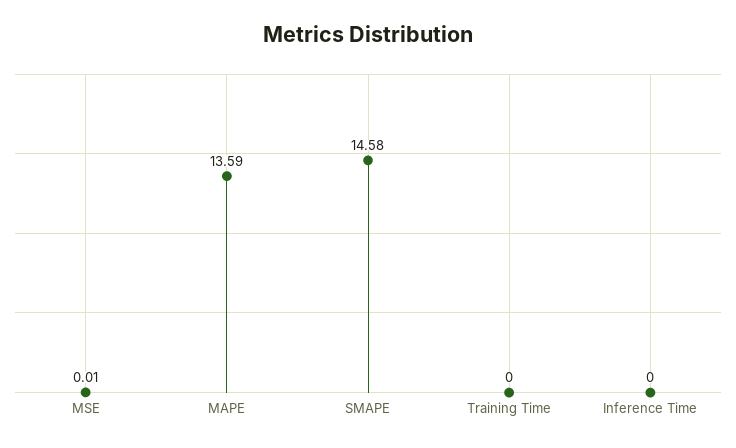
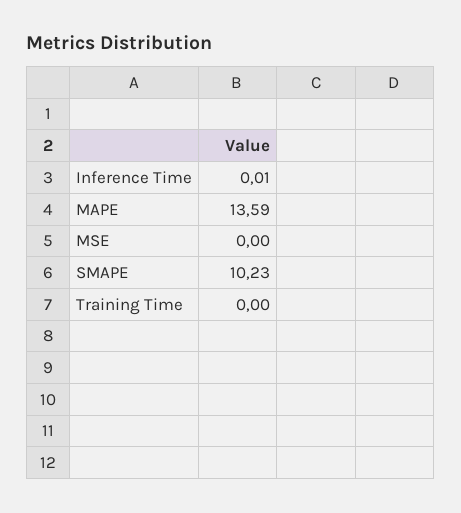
MSE: 0.01 -> 0
SMAPE: 14.58 -> 10.23
Inference Time: 0 -> 0.01

